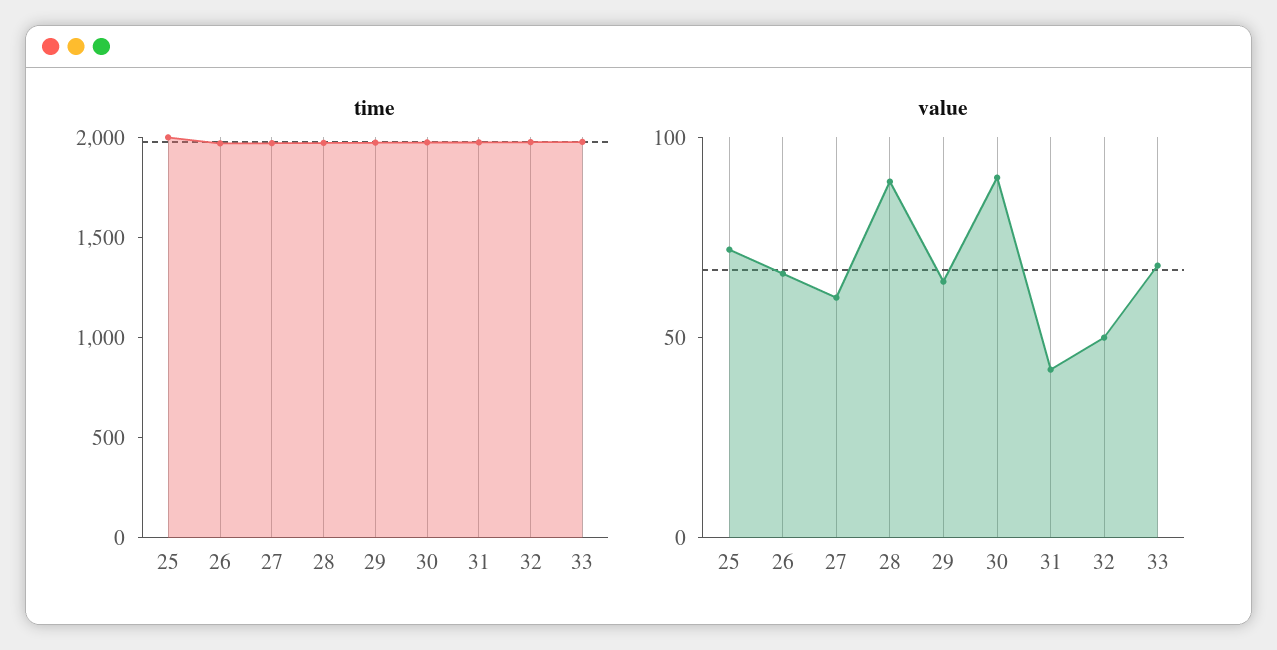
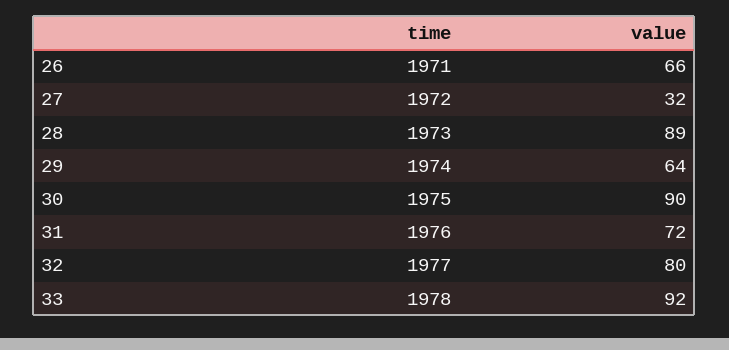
time, 25: 2000 -> none
value, 25: 70 -> none
value, 27: 60 -> 32
value, 31: 40 -> 72
value, 32: 50 -> 80
value, 33: 70 -> 92

